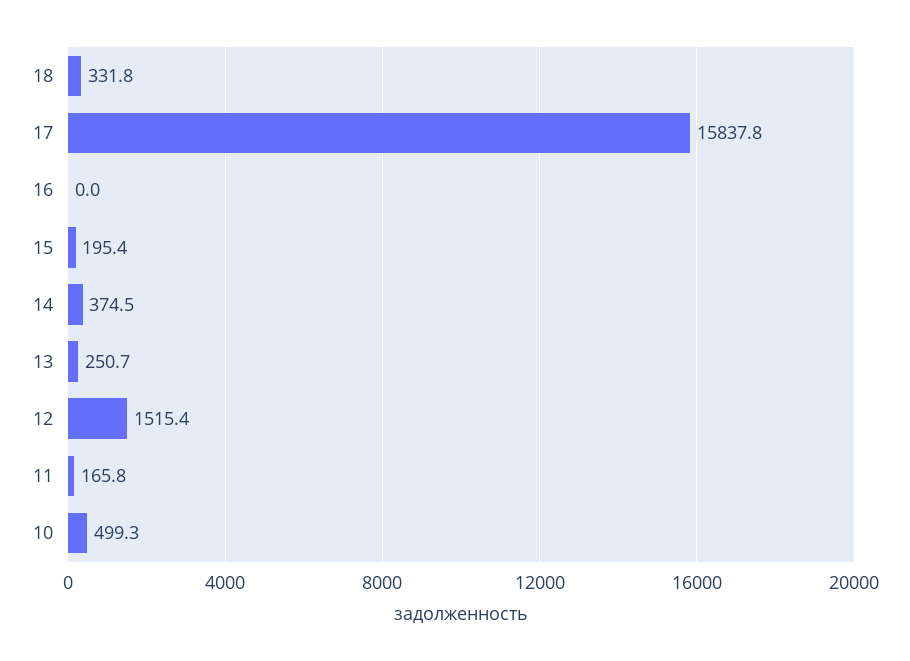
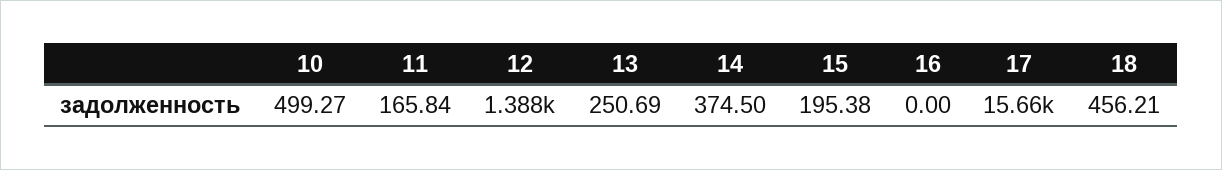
18: 331.8 -> 456.21
17: 15837.8 -> 15660
12: 1515.4 -> 1388

